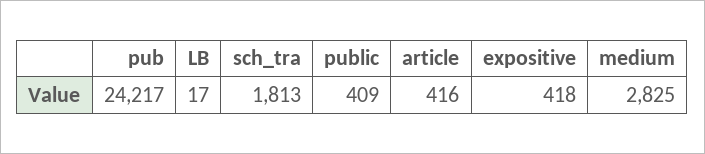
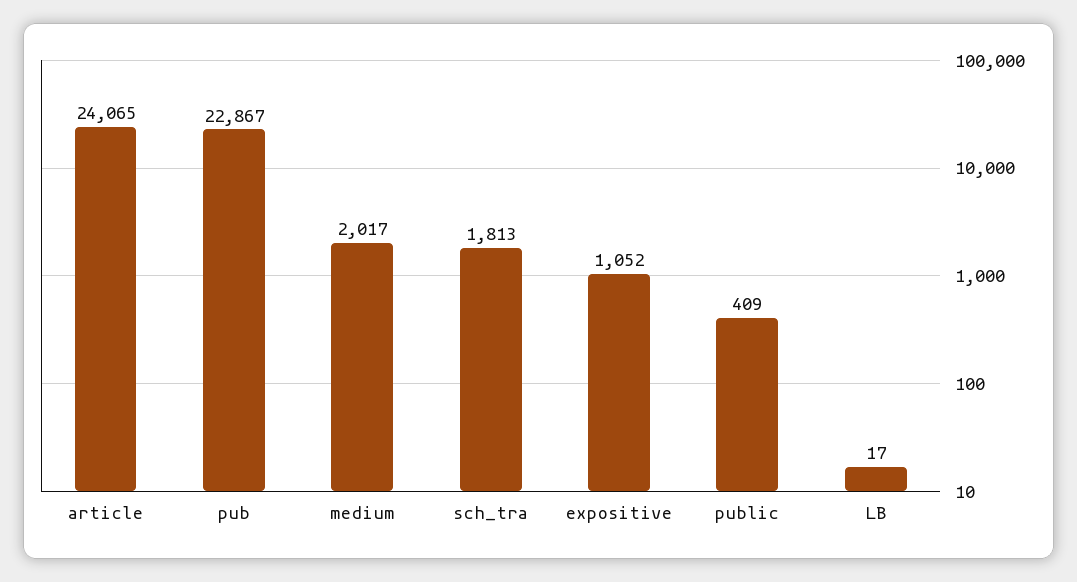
pub: 24217 -> 22867
article: 416 -> 24065
expositive: 418 -> 1052
medium: 2825 -> 2017

